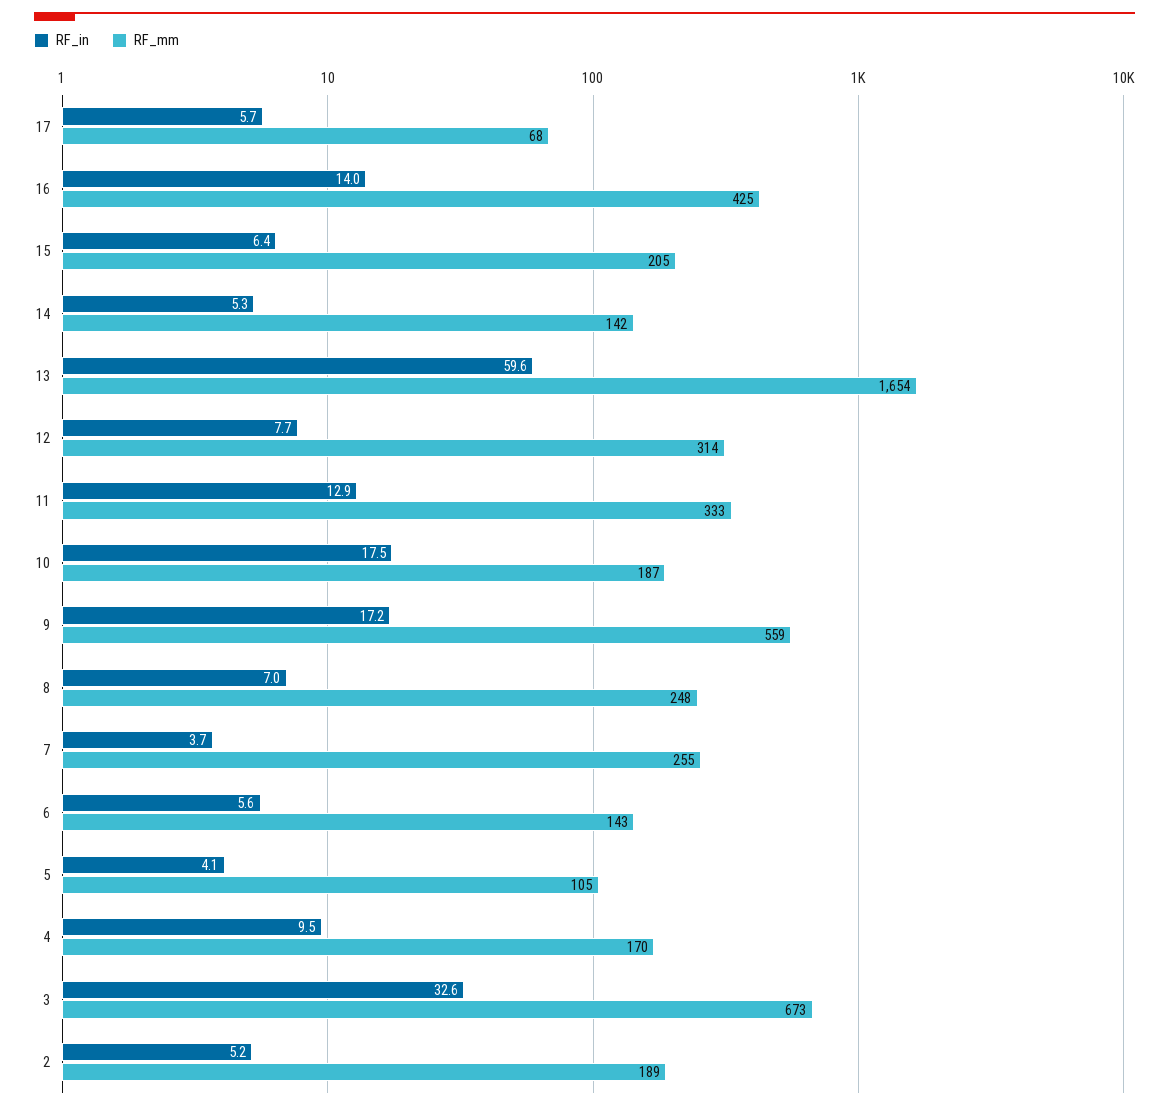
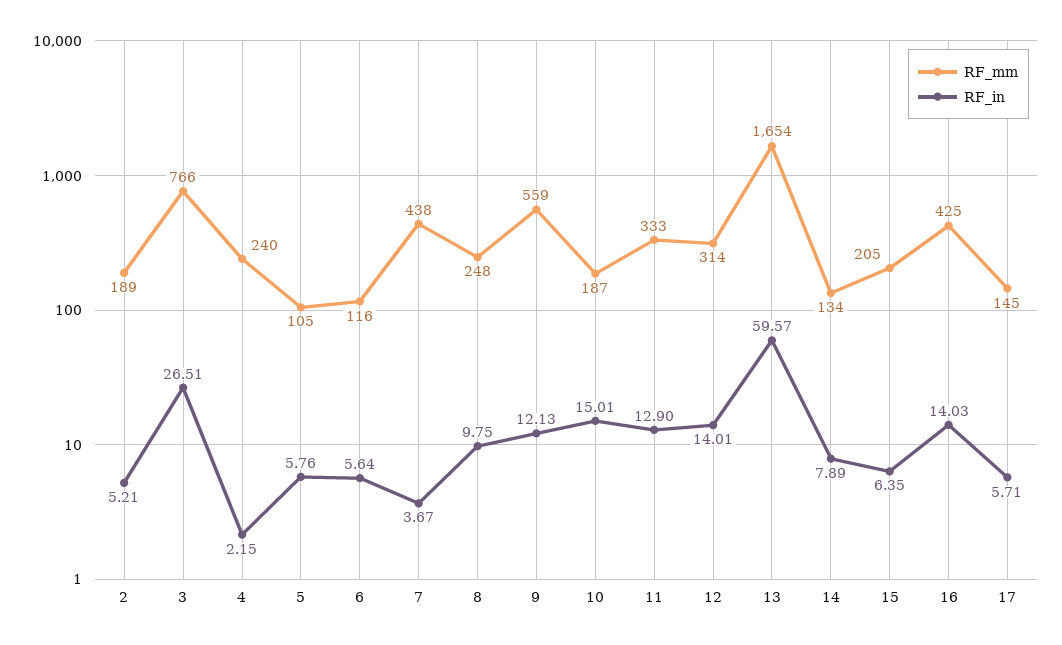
RF_mm, 17: 68 -> 145
RF_in, 14: 5.3 -> 7.89
RF_mm, 14: 142 -> 134
RF_in, 12: 7.7 -> 14.01
RF_in, 10: 17.5 -> 15.01
RF_in, 9: 17.2 -> 12.13
RF_in, 8: 7 -> 9.75
RF_mm, 7: 255 -> 438
RF_mm, 6: 143 -> 116
RF_in, 5: 4.1 -> 5.76
RF_in, 4: 9.5 -> 2.15
RF_mm, 4: 170 -> 240
RF_in, 3: 32.6 -> 26.51
RF_mm, 3: 673 -> 766

